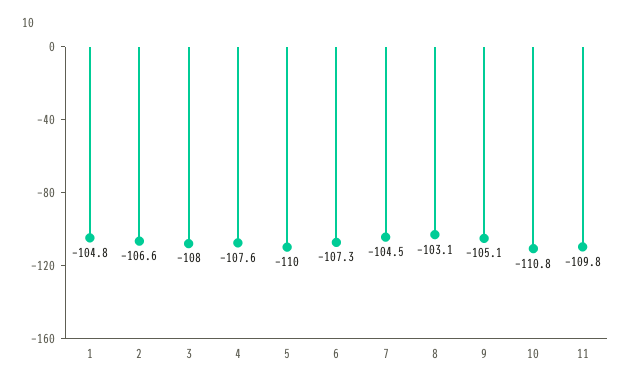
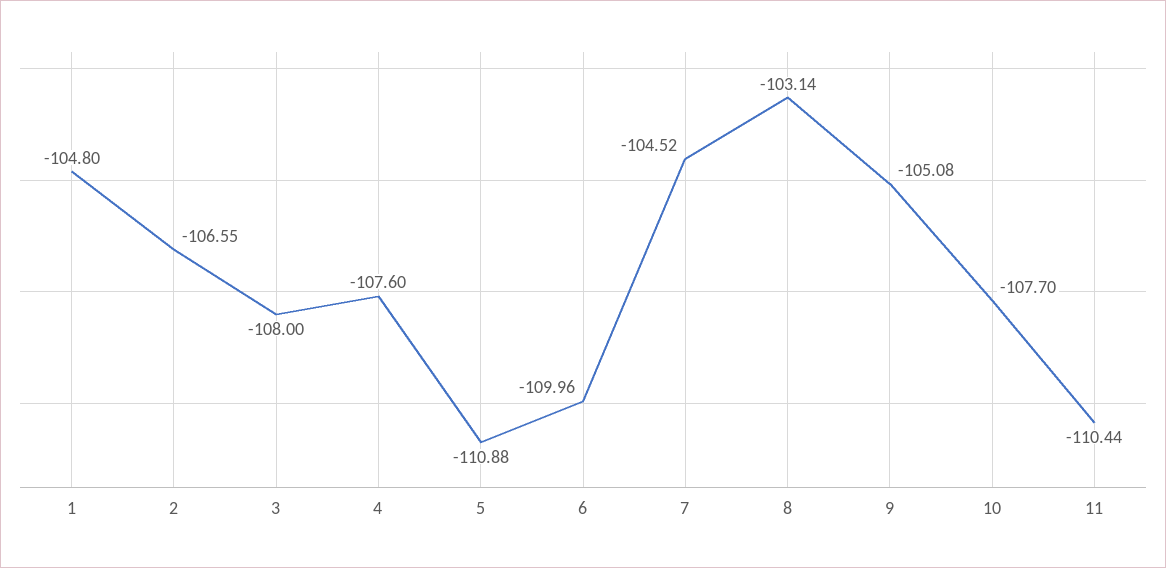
5: -110 -> -110.88
6: -107.3 -> -109.96
10: -110.8 -> -107.7
11: -109.8 -> -110.44

